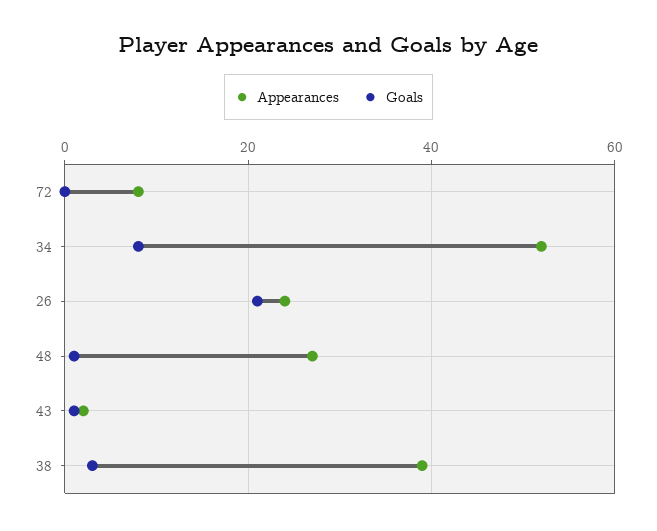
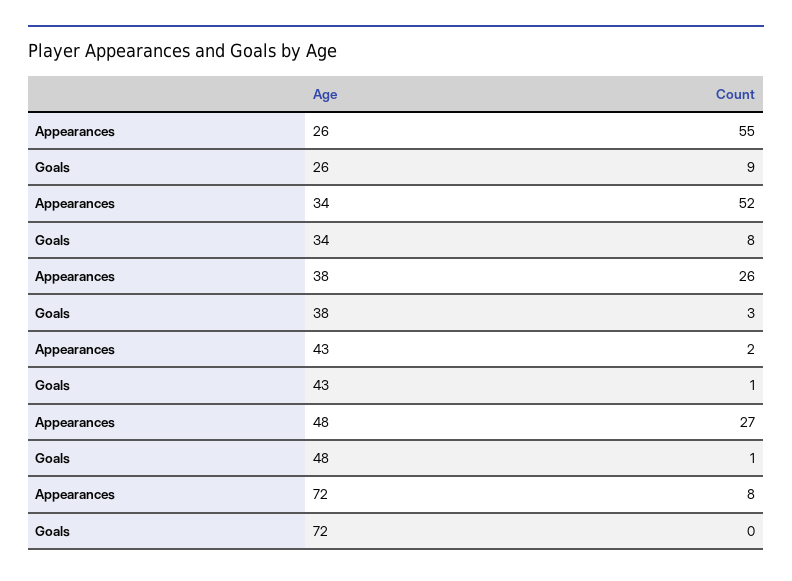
Appearances, 26: 25 -> 55
Goals, 26: 20 -> 9
Appearances, 38: 40 -> 26

